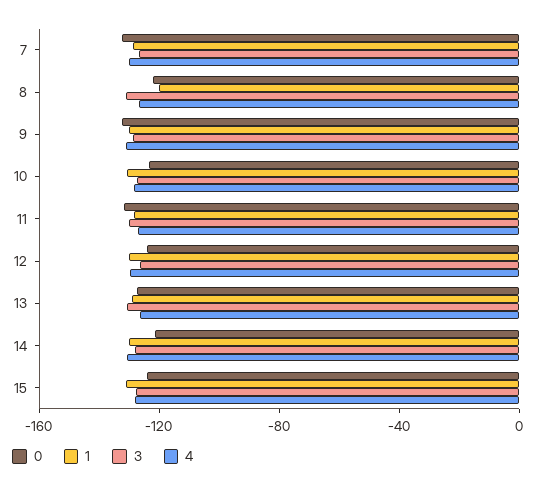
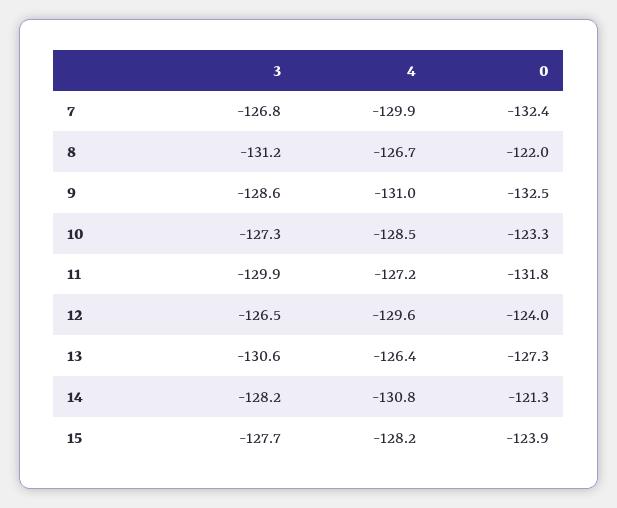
1, 7: -130 -> none
1, 8: -120 -> none
1, 9: -130 -> none
1, 10: -130 -> none
1, 11: -130 -> none
1, 12: -130 -> none
1, 13: -130 -> none
1, 14: -130 -> none
1, 15: -130 -> none

